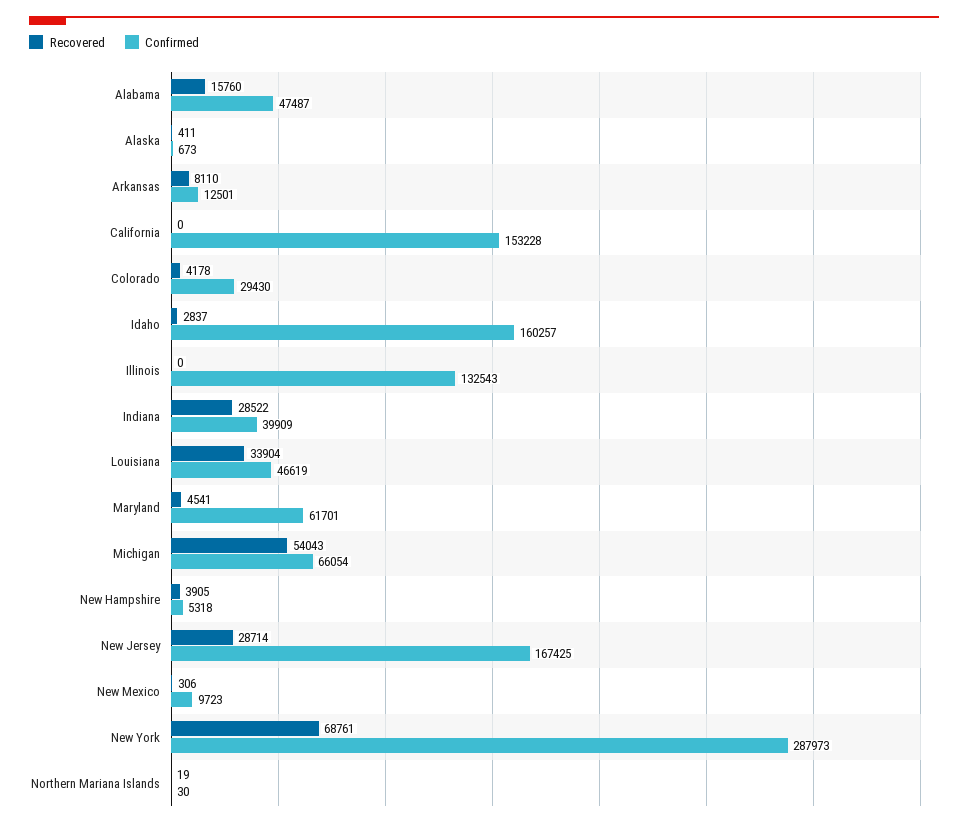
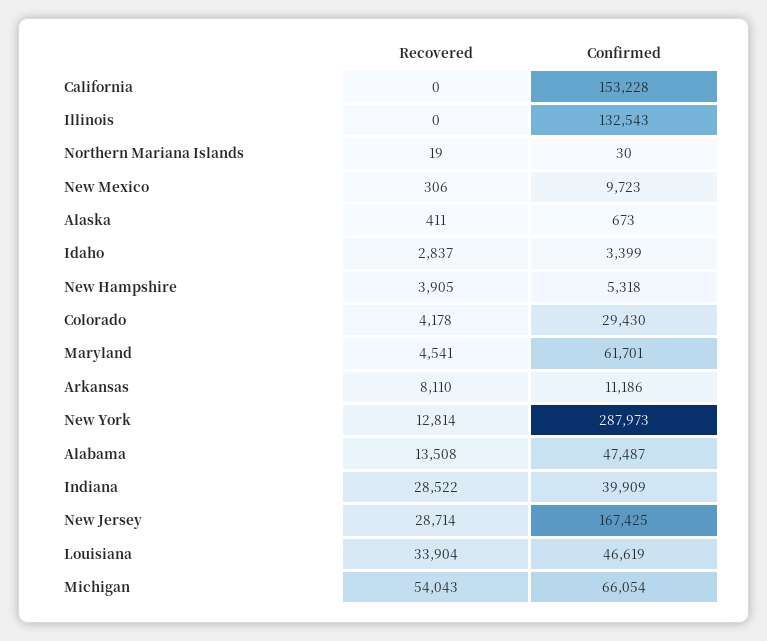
Recovered, Alabama: 15760 -> 13508
Confirmed, Arkansas: 12501 -> 11186
Confirmed, Idaho: 160257 -> 3399
Recovered, New York: 68761 -> 12814

